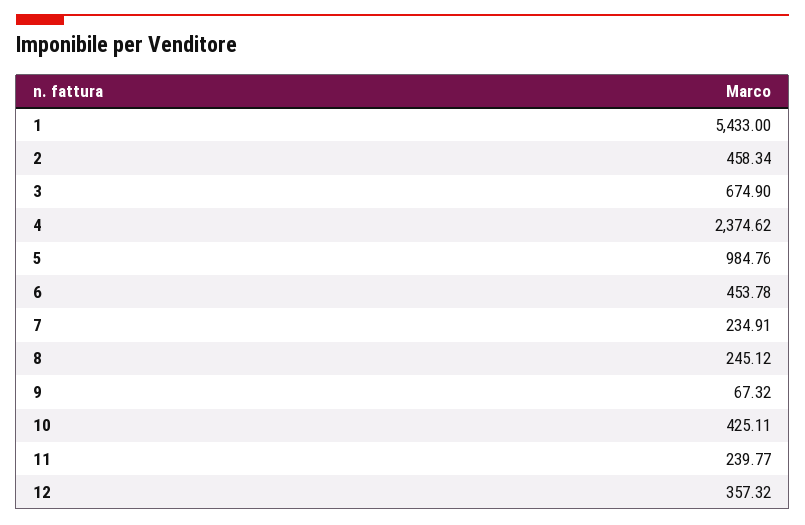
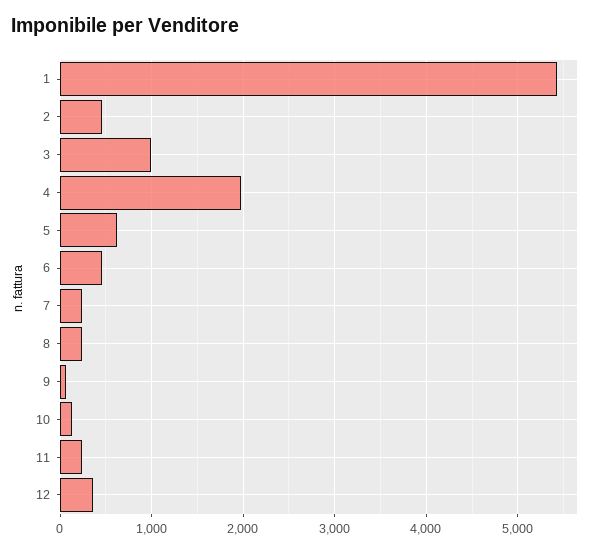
3: 674.9 -> 1000
4: 2374.62 -> 2000
5: 984.76 -> 600
10: 425.11 -> 100

